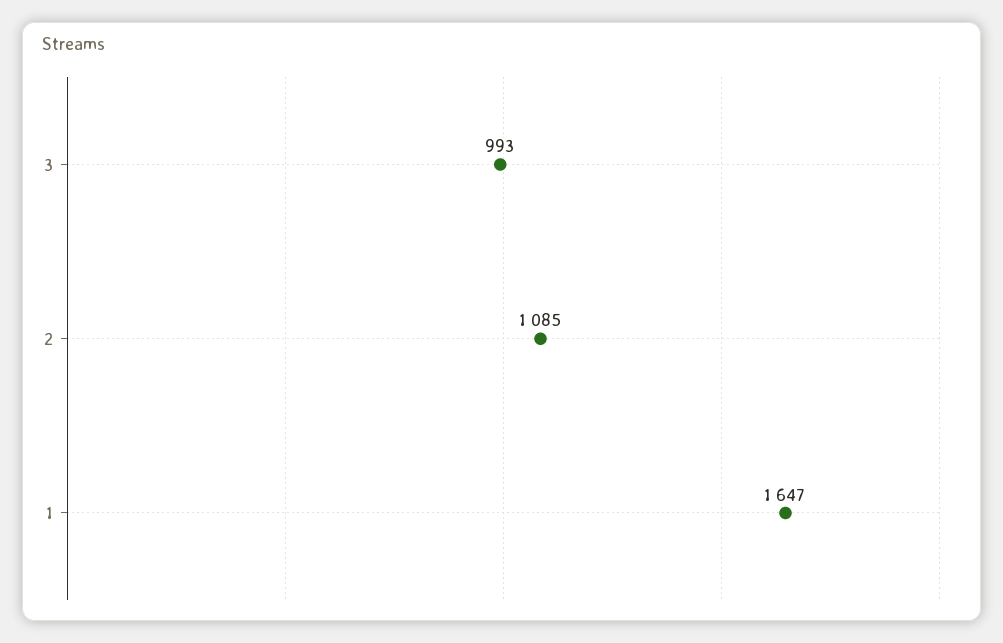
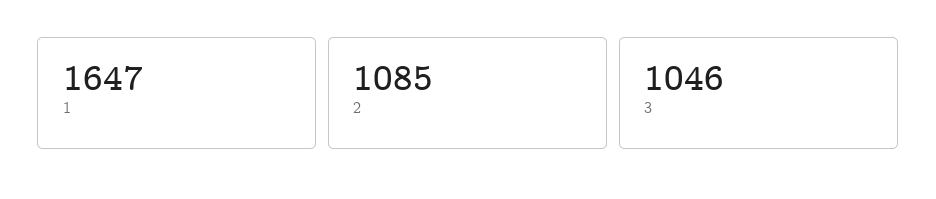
3: 993 -> 1046

